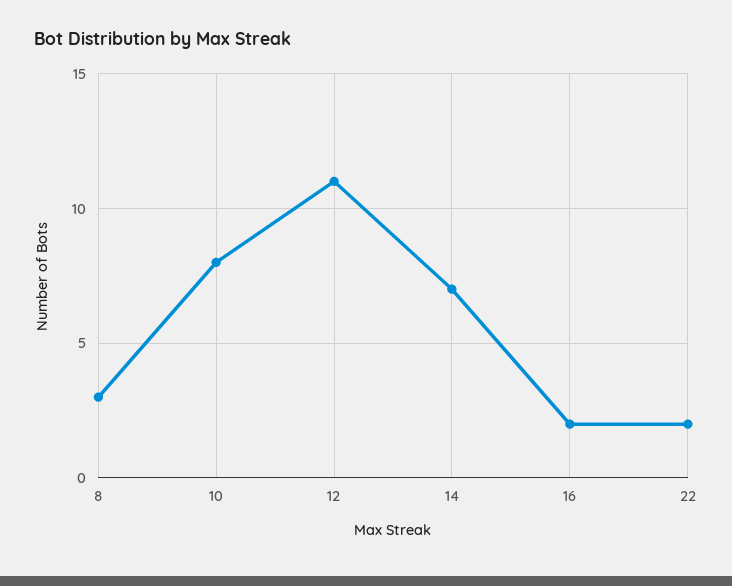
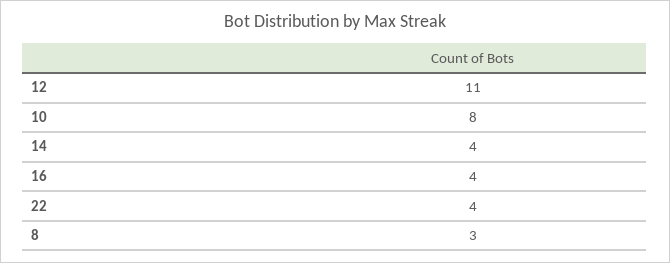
14: 7 -> 4
16: 2 -> 4
22: 2 -> 4

